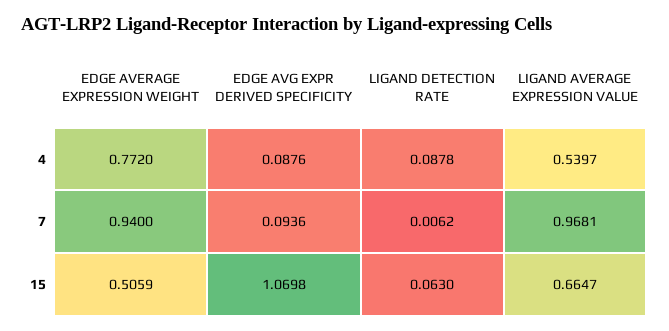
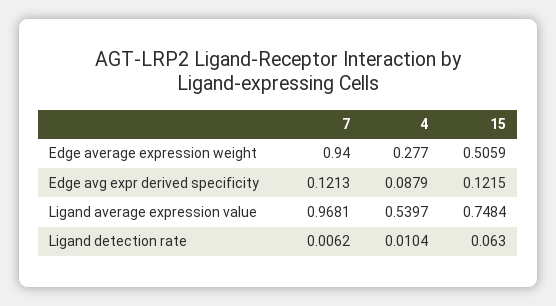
EDGE AVERAGE EXPRESSION WEIGHT, 4: 0.772 -> 0.277
EDGE AVG EXPR DERIVED SPECIFICITY, 4: 0.0876 -> 0.0879
LIGAND DETECTION RATE, 4: 0.0878 -> 0.0104
EDGE AVG EXPR DERIVED SPECIFICITY, 7: 0.0936 -> 0.1213
EDGE AVG EXPR DERIVED SPECIFICITY, 15: 1.0698 -> 0.1215
LIGAND AVERAGE EXPRESSION VALUE, 15: 0.6647 -> 0.7484

